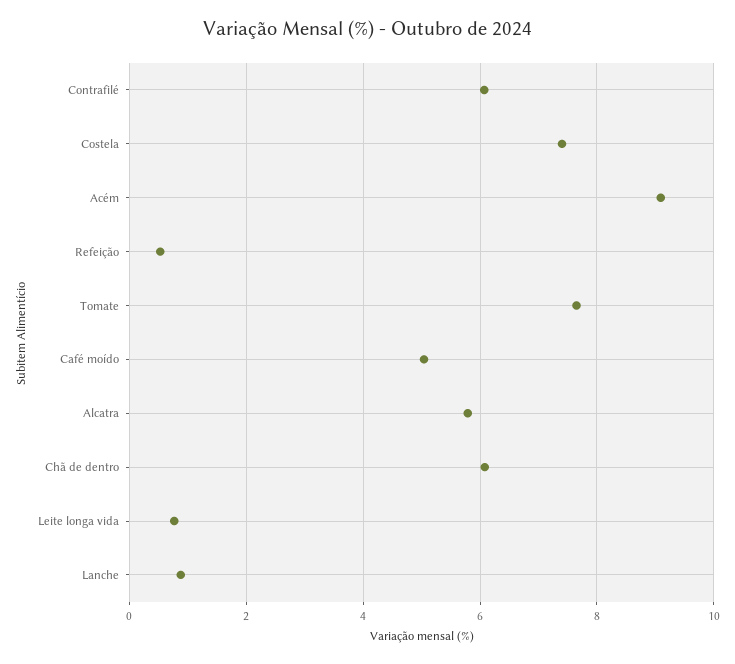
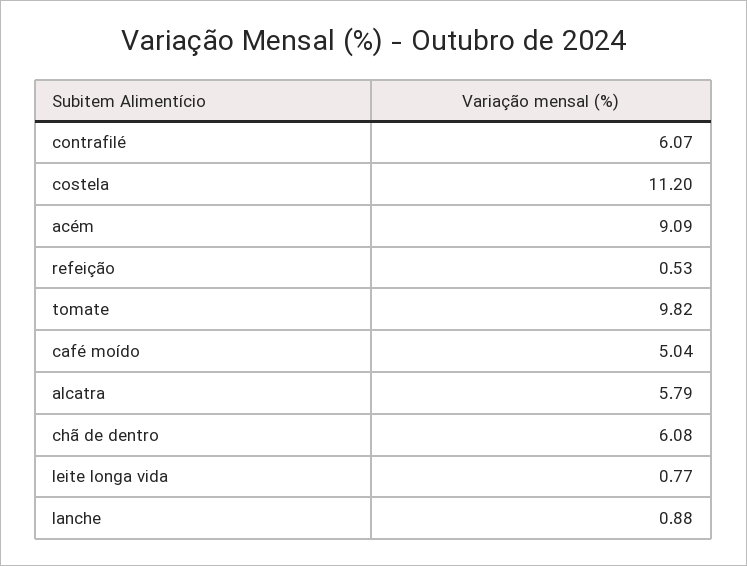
Costela: 7.4 -> 11.2
Tomate: 7.6 -> 9.82

